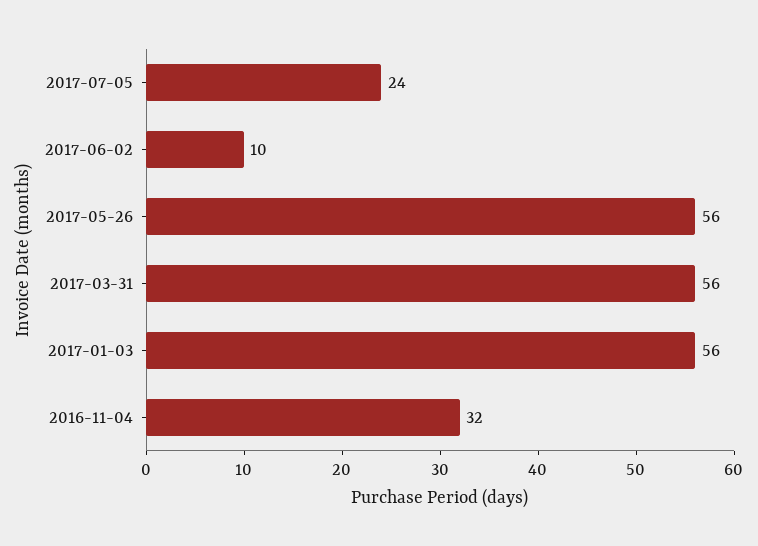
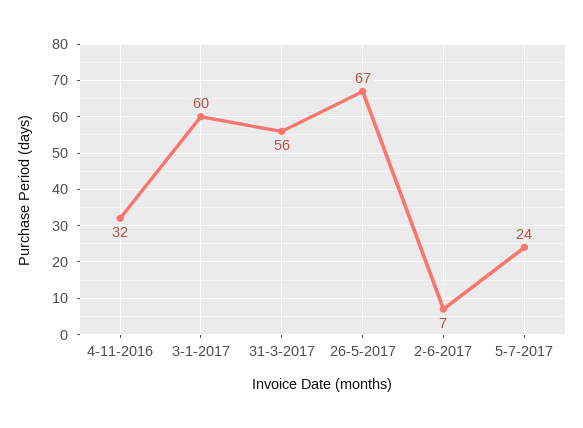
2017-06-02: 10 -> 7
2017-05-26: 56 -> 67
2017-01-03: 56 -> 60

